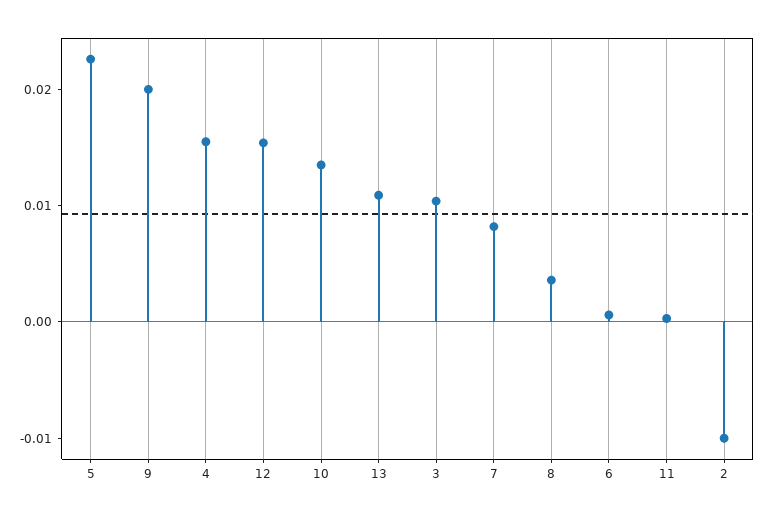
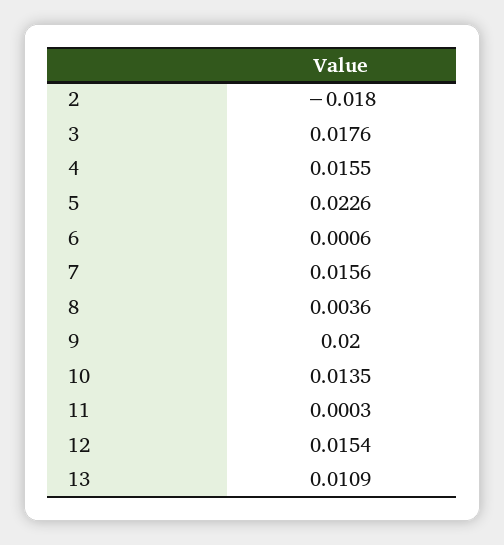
3: 0.01 -> 0.0176
7: 0.008 -> 0.0156
2: -0.01 -> -0.018

